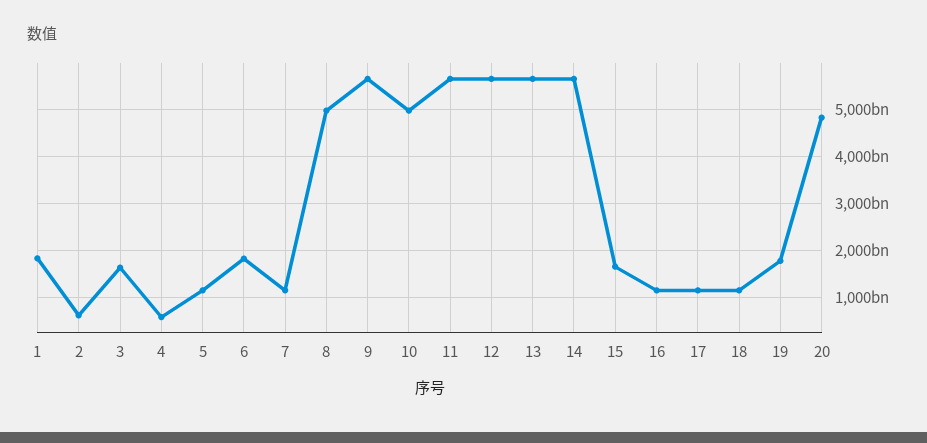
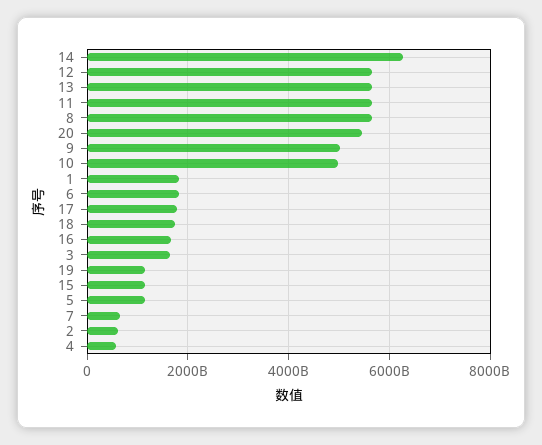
7: 1200000000000 -> 600000000000
8: 5000000000000 -> 5600000000000
9: 5600000000000 -> 5000000000000
14: 5600000000000 -> 6200000000000
15: 1600000000000 -> 1200000000000
16: 1200000000000 -> 1600000000000
17: 1200000000000 -> 1800000000000
18: 1200000000000 -> 1800000000000
19: 1800000000000 -> 1200000000000
20: 4800000000000 -> 5400000000000

